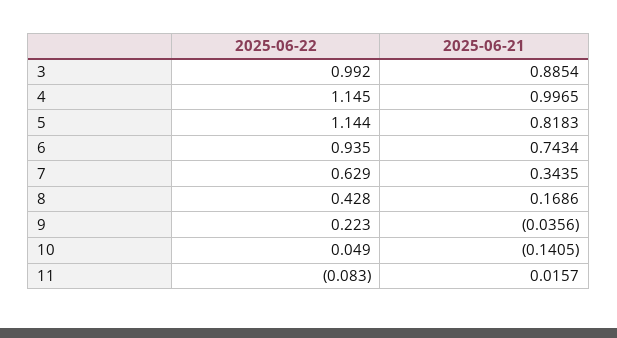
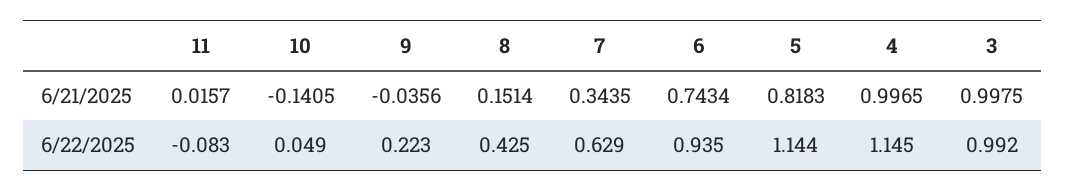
2025-06-21, 3: 0.8854 -> 0.9975
2025-06-22, 8: 0.428 -> 0.425
2025-06-21, 8: 0.1686 -> 0.1514

